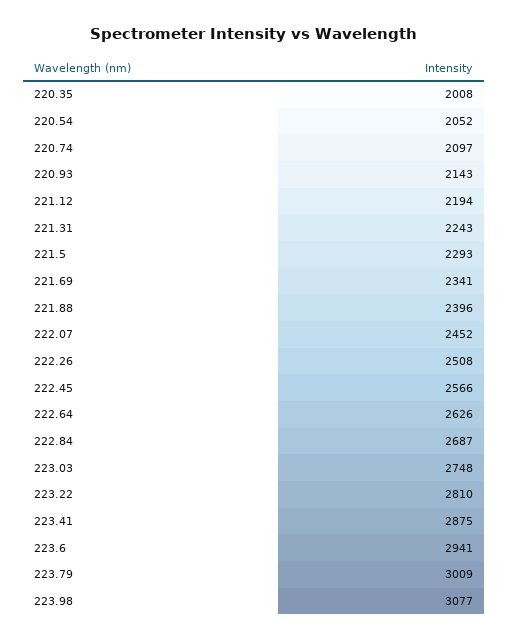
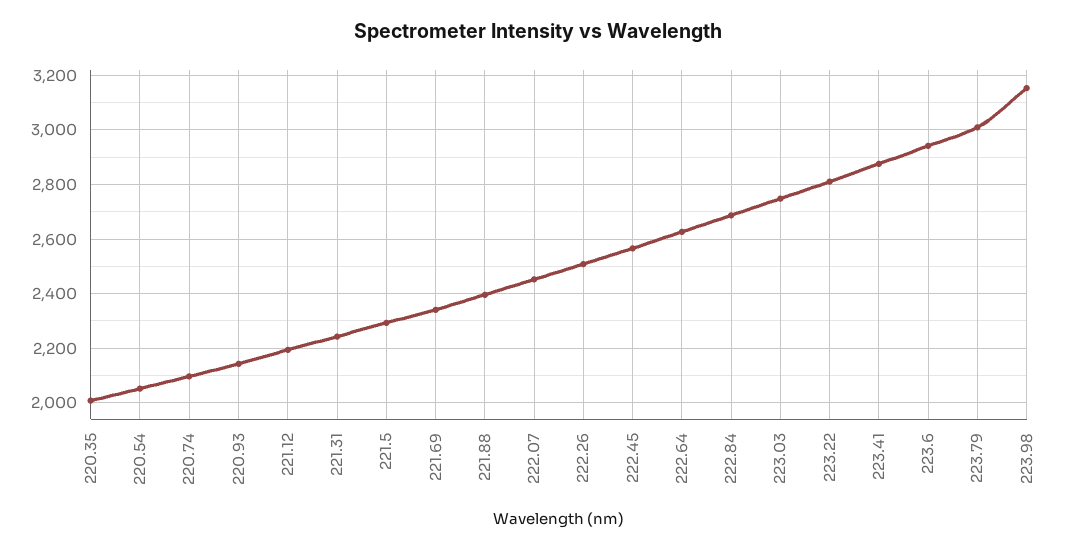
223.98: 3077 -> 3150

